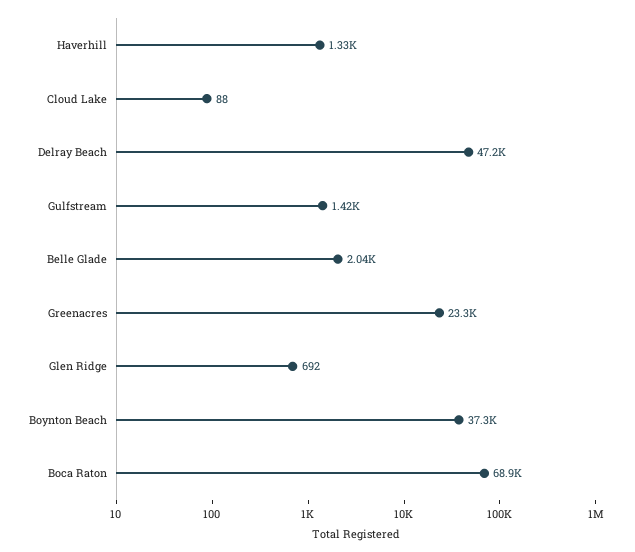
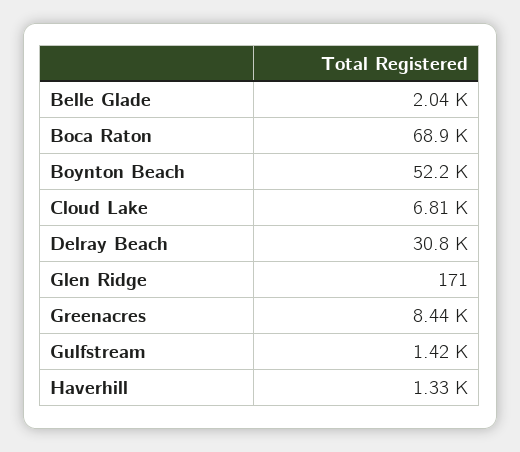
Cloud Lake: 88 -> 6810
Delray Beach: 47200 -> 30800
Greenacres: 23300 -> 8440
Glen Ridge: 692 -> 171
Boynton Beach: 37300 -> 52200

